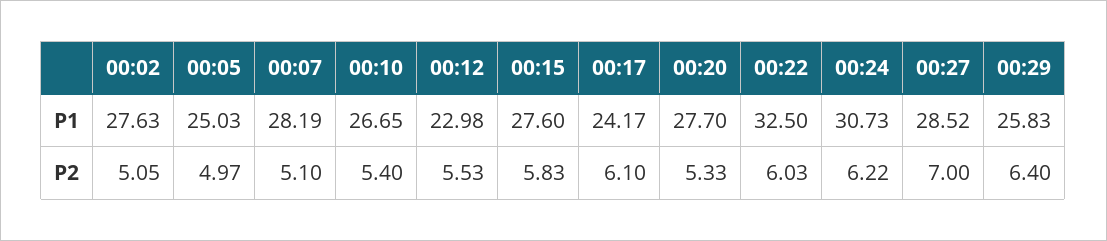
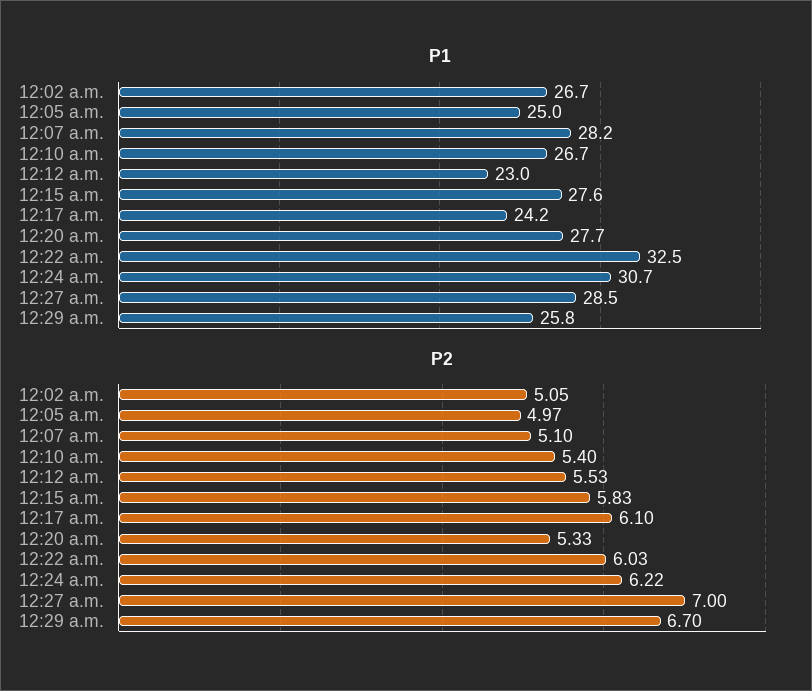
P1, 00:02: 27.63 -> 26.7
P2, 00:29: 6.4 -> 6.7

